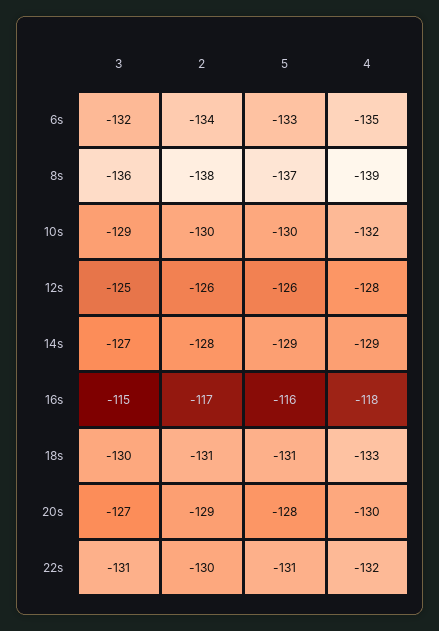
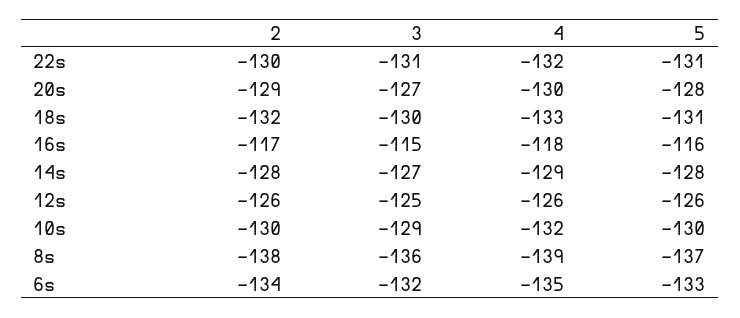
4, 12s: -128 -> -126
5, 14s: -129 -> -128
2, 18s: -131 -> -132

